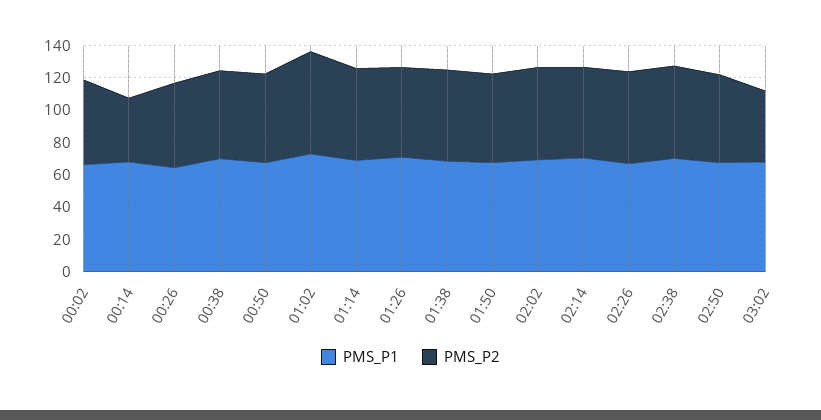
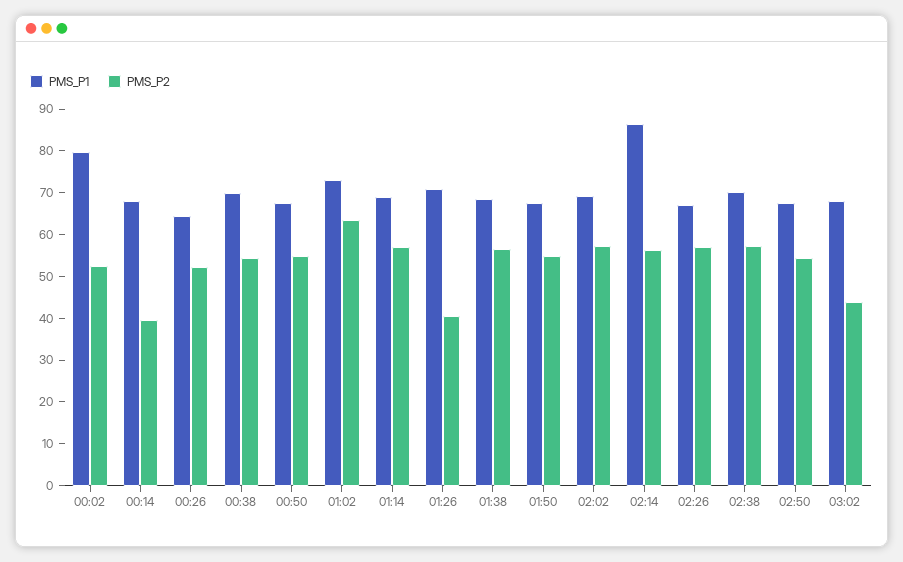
PMS_P1, 00:02: 65 -> 80
PMS_P2, 01:26: 55 -> 40
PMS_P1, 02:14: 70 -> 86

